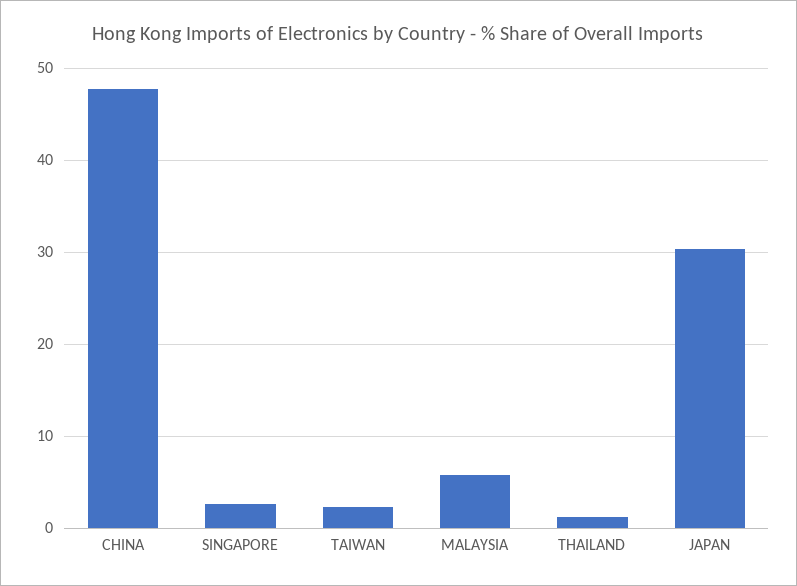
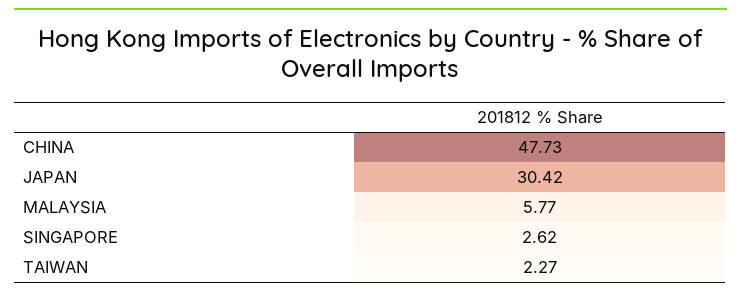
THAILAND: 1 -> none

